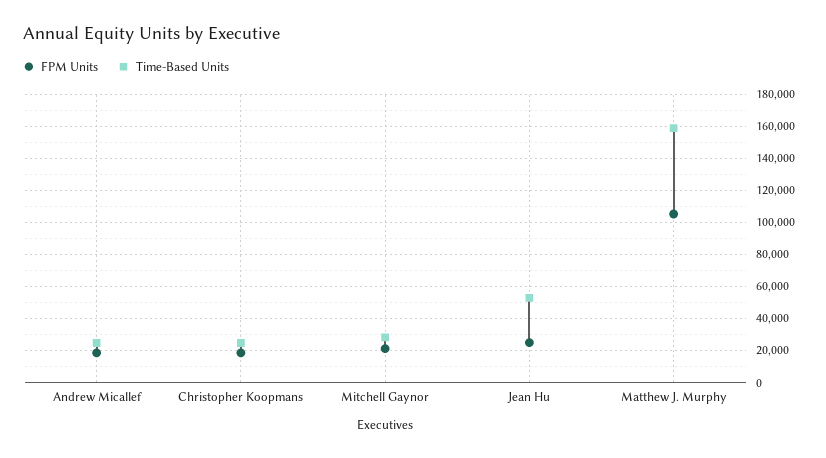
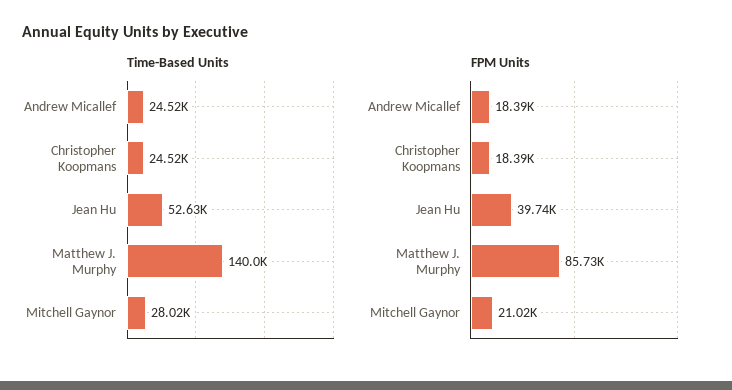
FPM Units, Jean Hu: 25000 -> 39740
FPM Units, Matthew J. Murphy: 105000 -> 85730
Time-Based Units, Matthew J. Murphy: 160000 -> 140000

